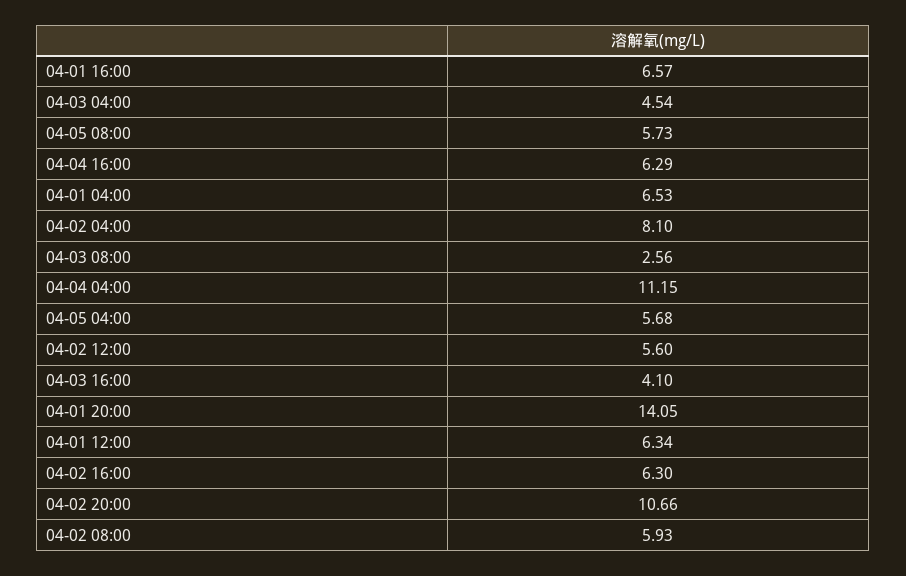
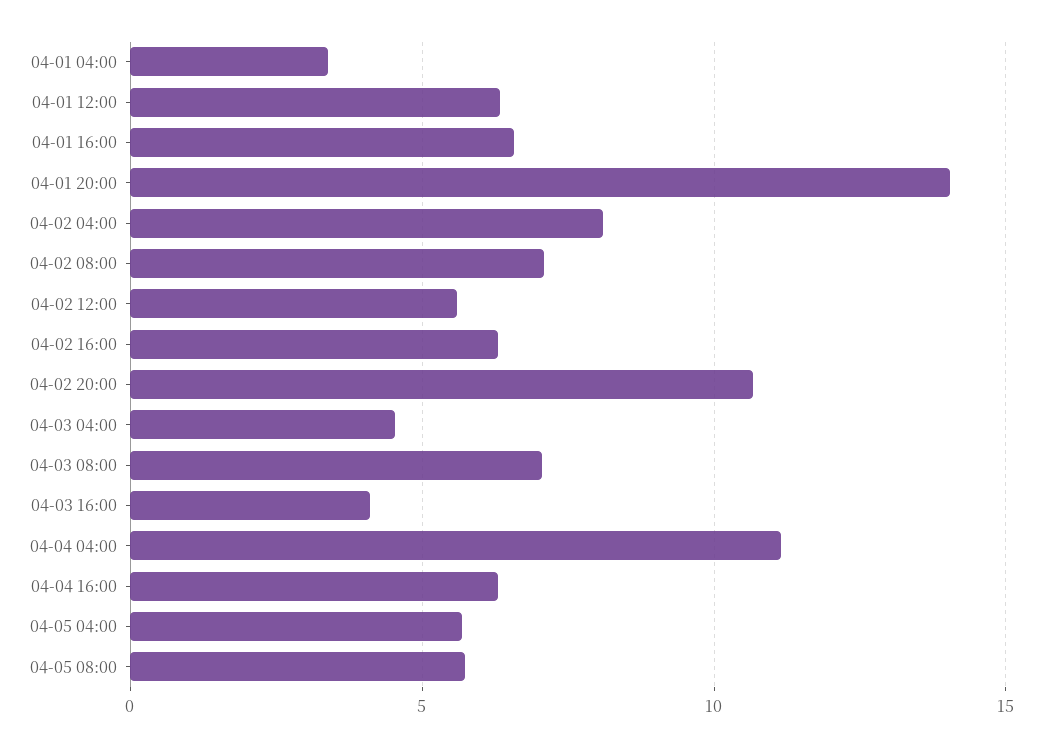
04-01 04:00: 6.53 -> 3.5
04-03 08:00: 2.56 -> 7
04-02 08:00: 5.93 -> 7

